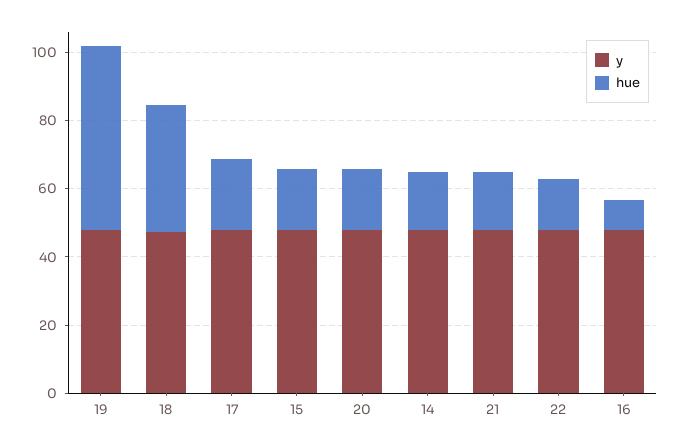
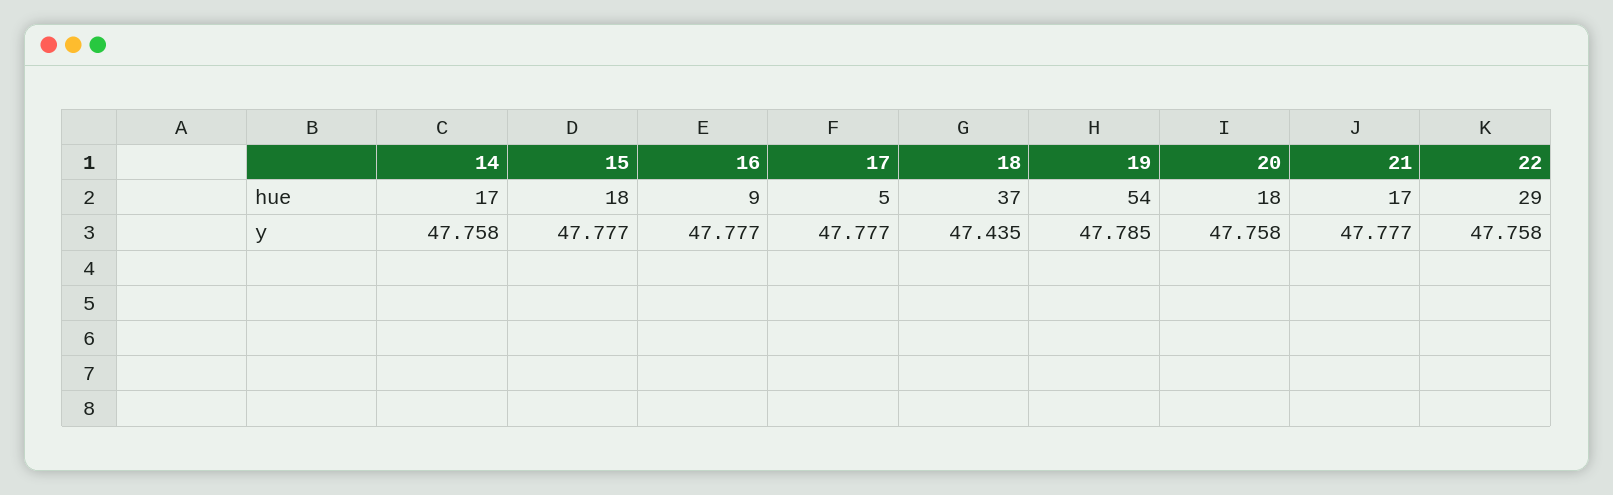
hue, 17: 20 -> 5
hue, 22: 15 -> 29

